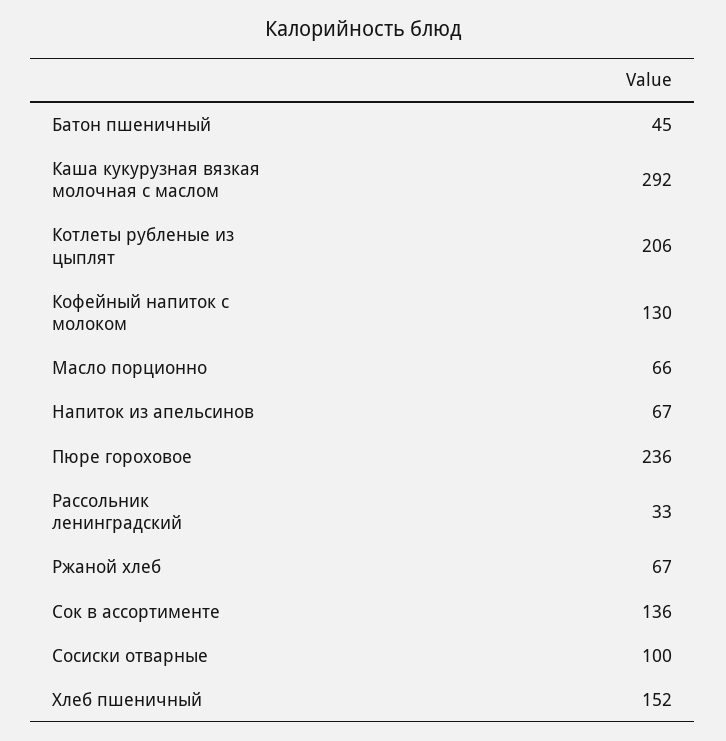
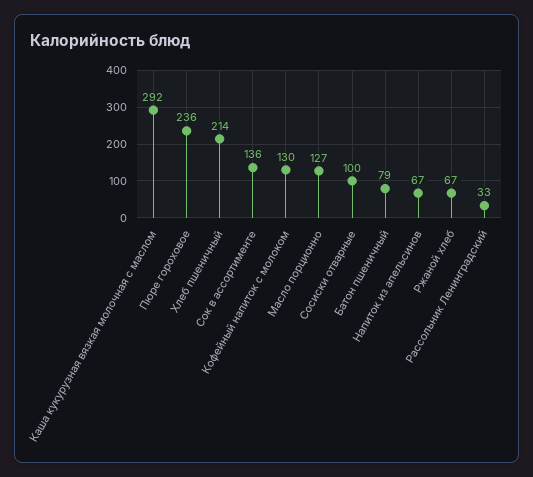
Батон пшеничный: 45 -> 79
Котлеты рубленые из цыплят: 206 -> none
Масло порционно: 66 -> 127
Хлеб пшеничный: 152 -> 214

